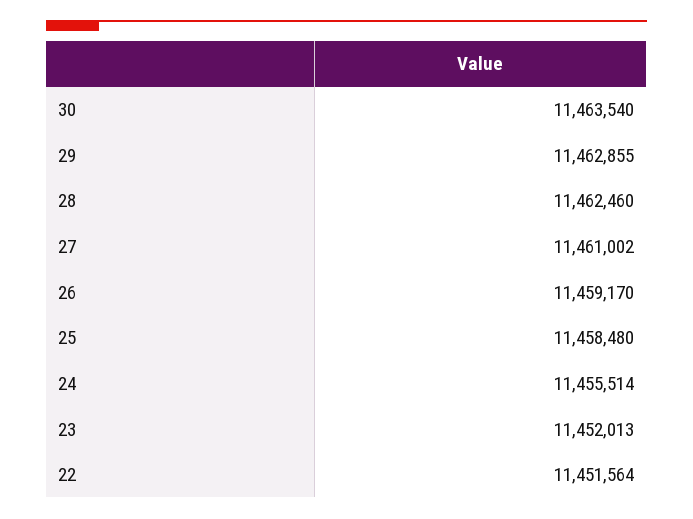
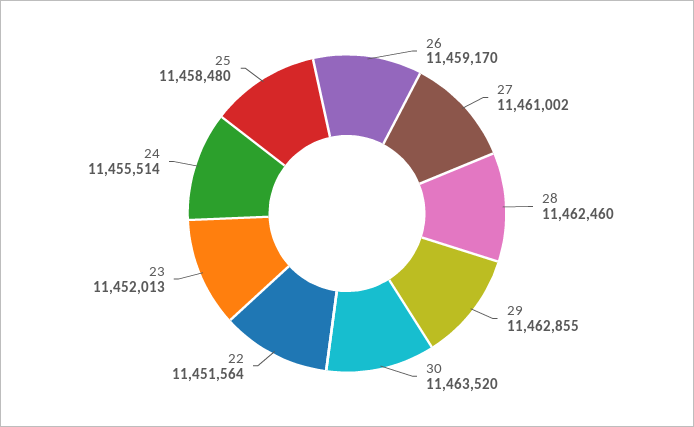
30: 11463540 -> 11463520

